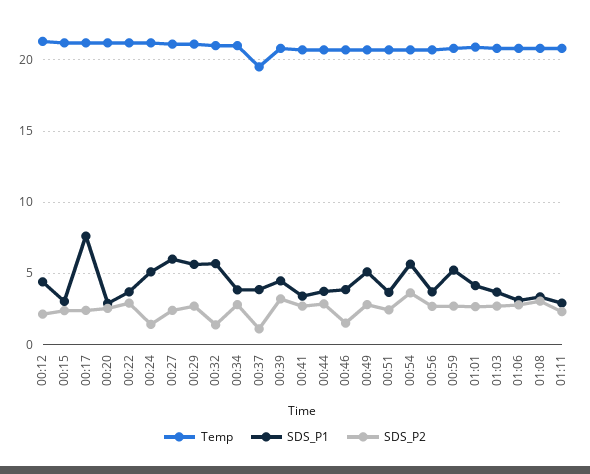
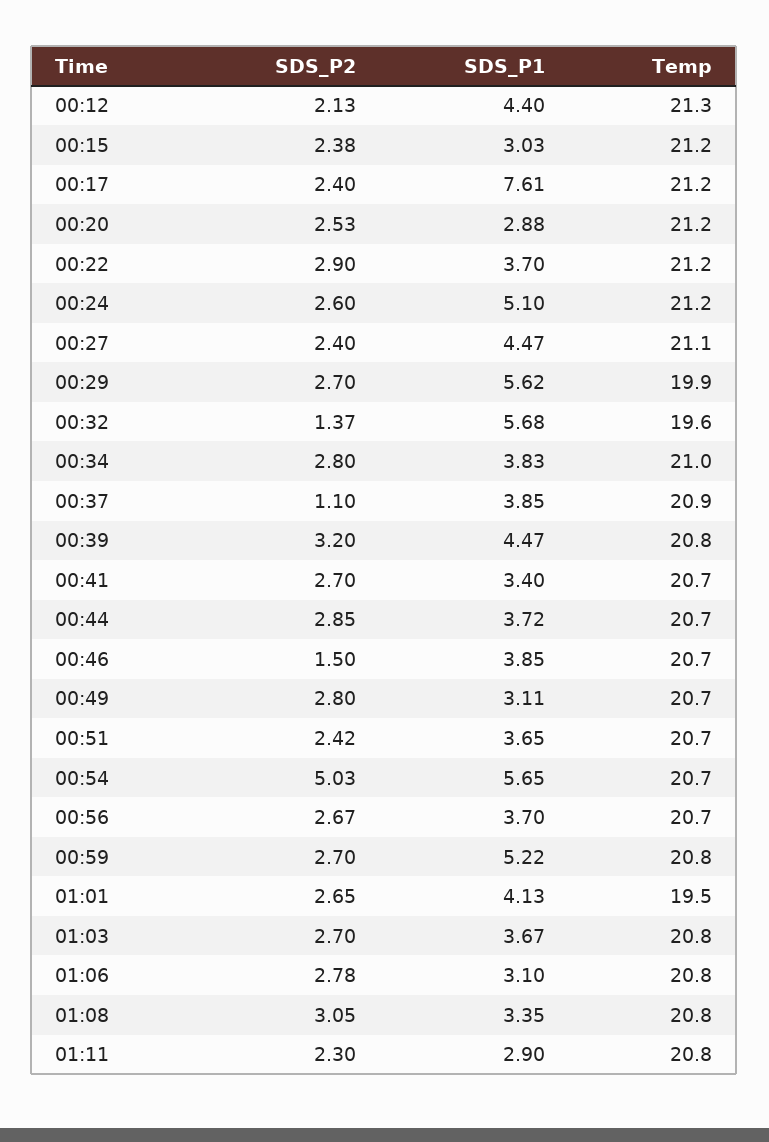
SDS_P2, 00:24: 1.5 -> 2.6
SDS_P1, 00:27: 6 -> 4.47
Temp, 00:29: 21 -> 19.9
Temp, 00:32: 21 -> 19.6
Temp, 00:37: 19.5 -> 20.9
SDS_P1, 00:49: 5 -> 3.11
SDS_P2, 00:54: 3.5 -> 5.03
Temp, 01:01: 21 -> 19.5

